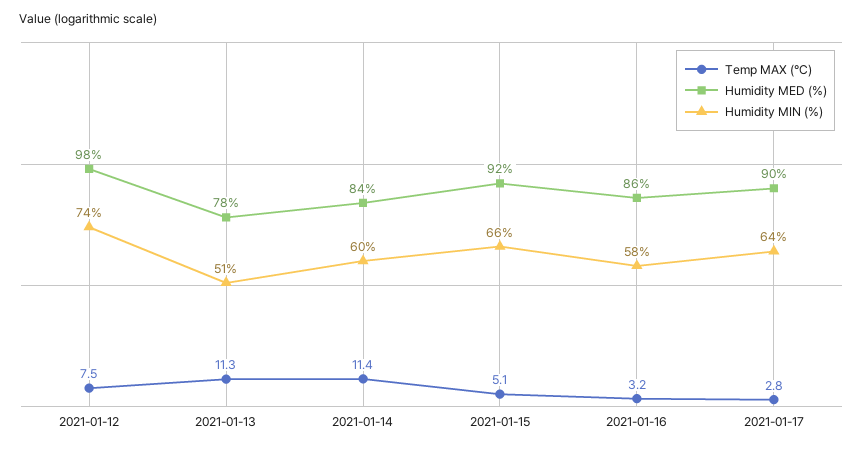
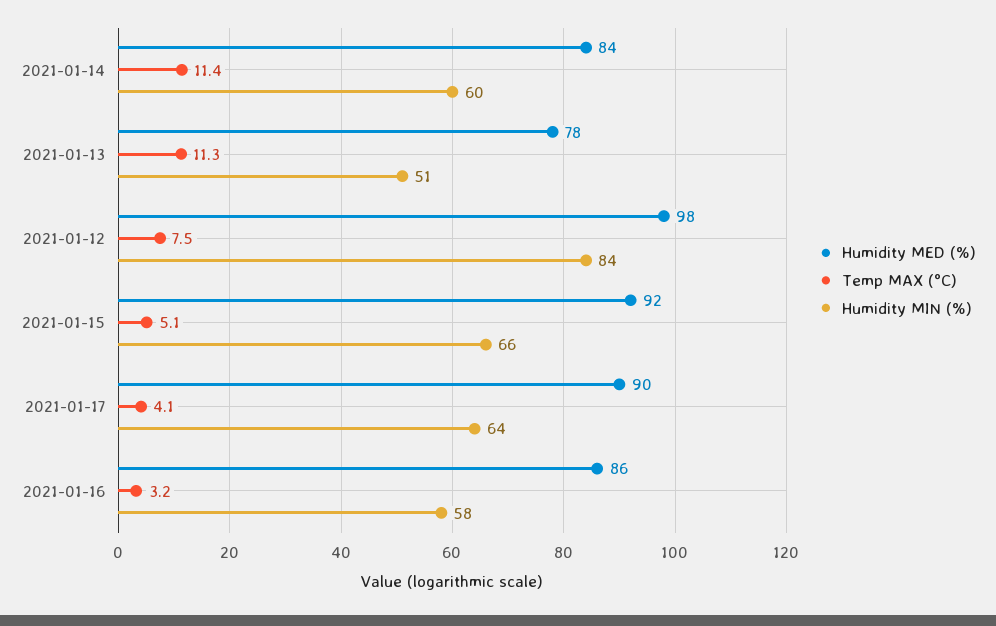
Humidity MIN (%), 2021-01-12: 74 -> 84
Temp MAX (°C), 2021-01-17: 2.8 -> 4.1

